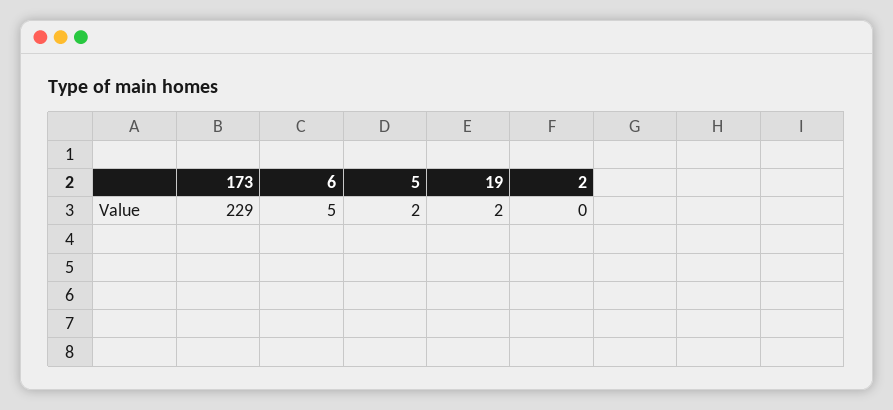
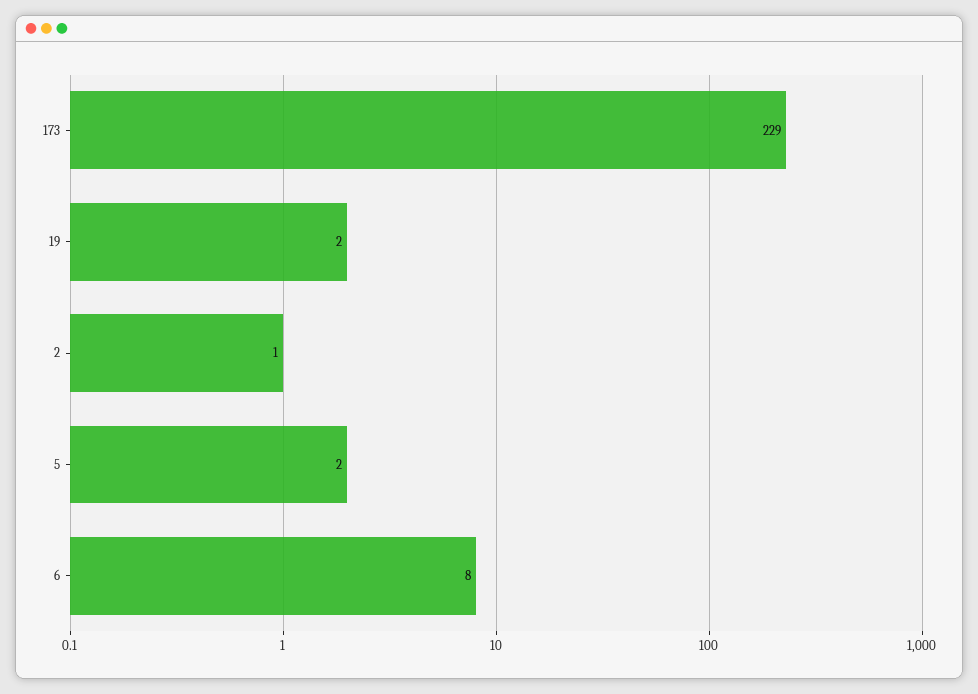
6: 5 -> 8
2: 0 -> 1

